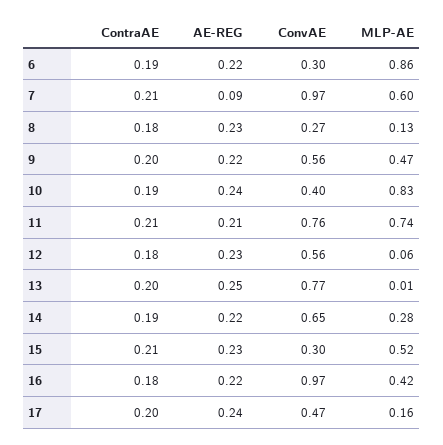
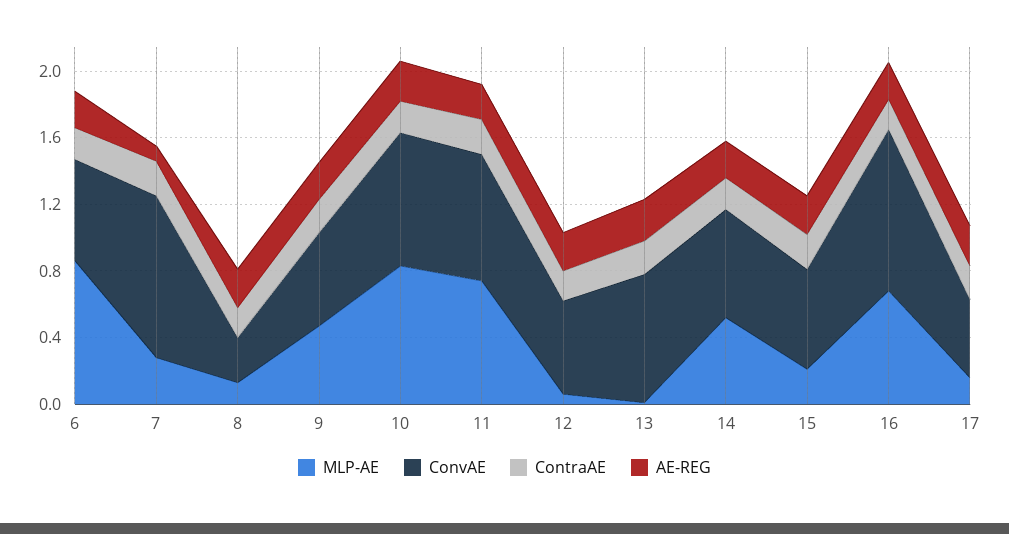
ConvAE, 6: 0.3 -> 0.6
MLP-AE, 7: 0.6 -> 0.3
ConvAE, 10: 0.4 -> 0.8
MLP-AE, 14: 0.28 -> 0.5
ConvAE, 15: 0.3 -> 0.6
MLP-AE, 15: 0.52 -> 0.2
MLP-AE, 16: 0.42 -> 0.7

